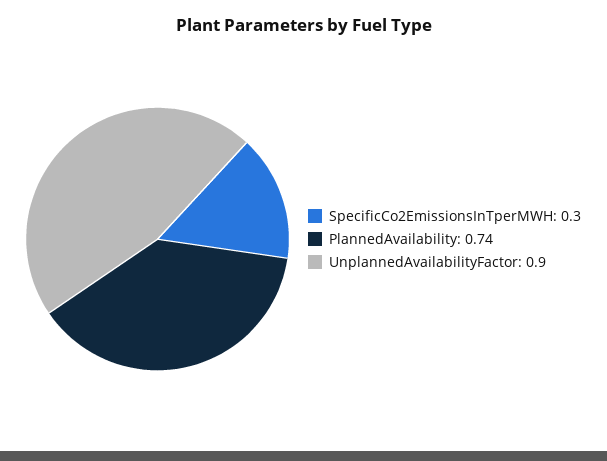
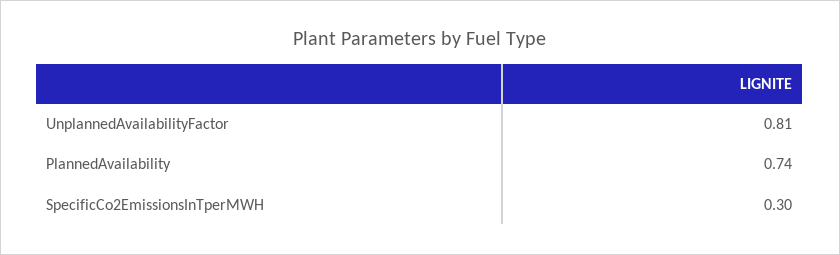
UnplannedAvailabilityFactor: 0.9 -> 0.81

